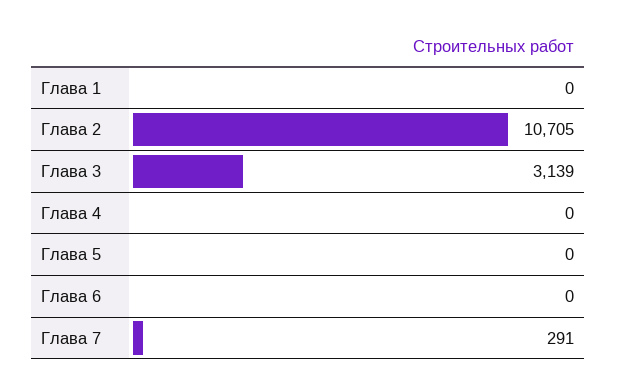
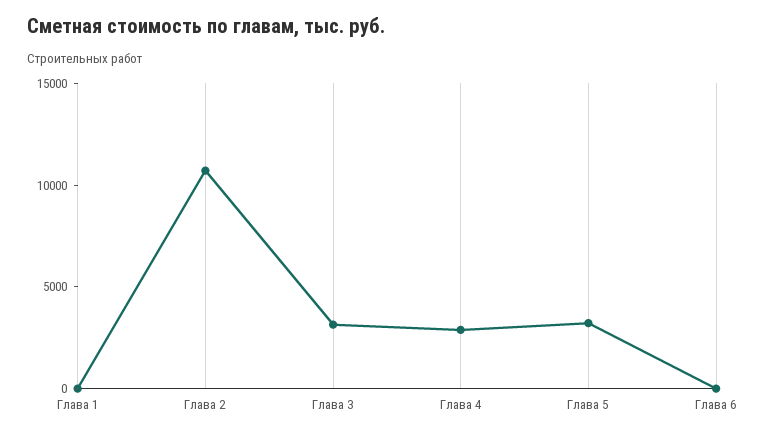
Глава 4: 0 -> 3000
Глава 5: 0 -> 3000
Глава 7: 291 -> none

